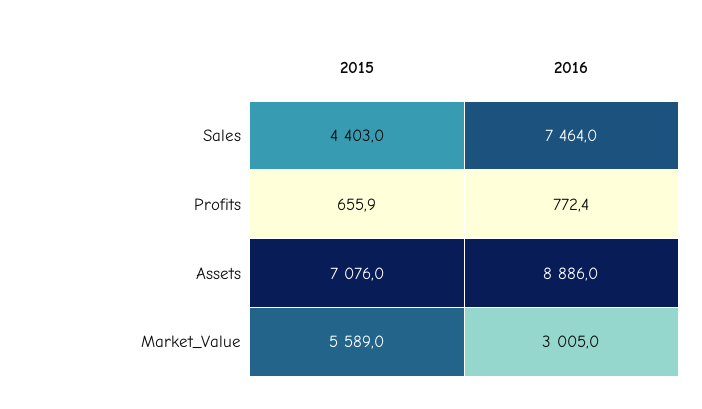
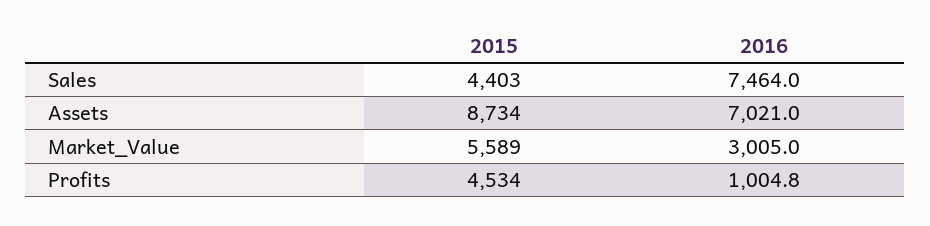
2015, Profits: 655.9 -> 4534
2016, Profits: 772.4 -> 1004.8
2015, Assets: 7076 -> 8734
2016, Assets: 8886 -> 7021

